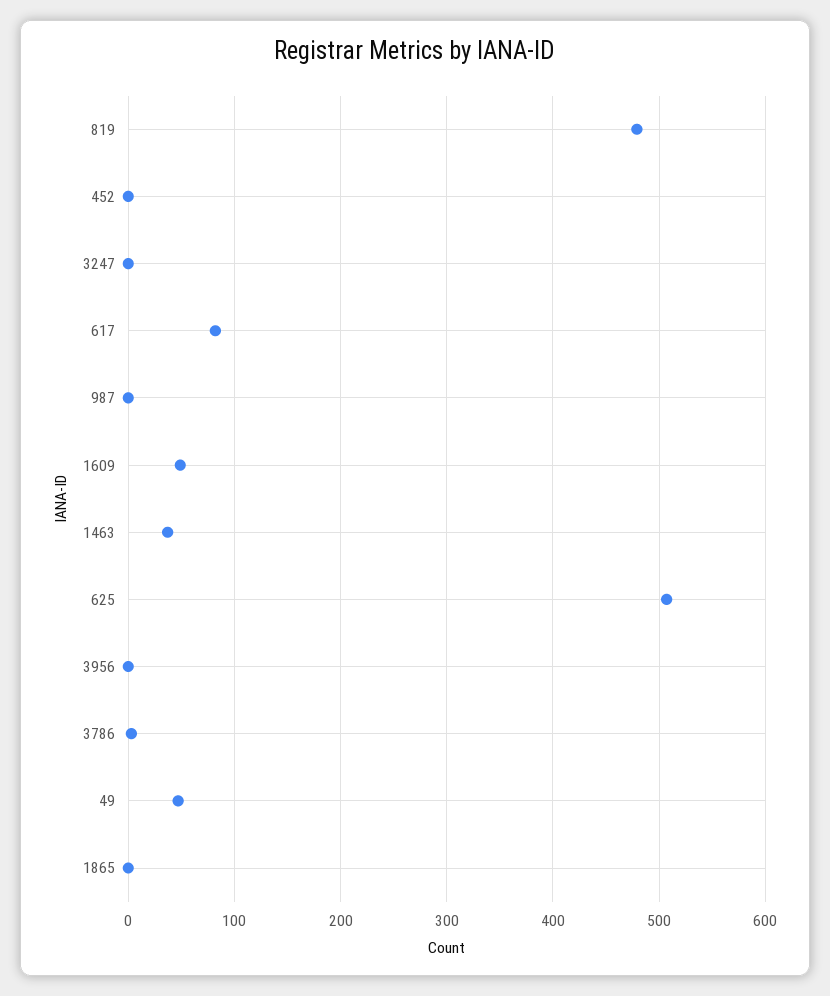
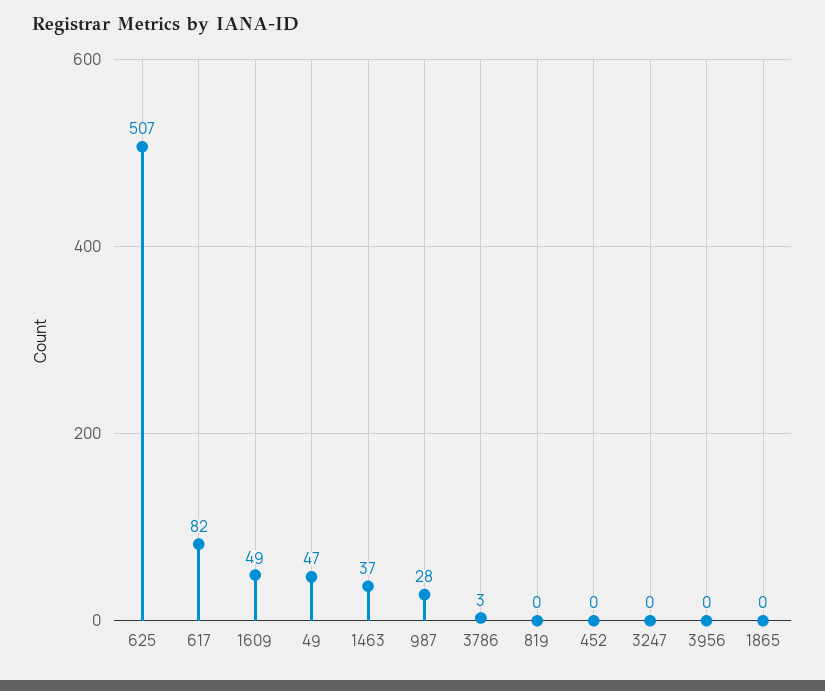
819: 480 -> 0
987: 0 -> 28

